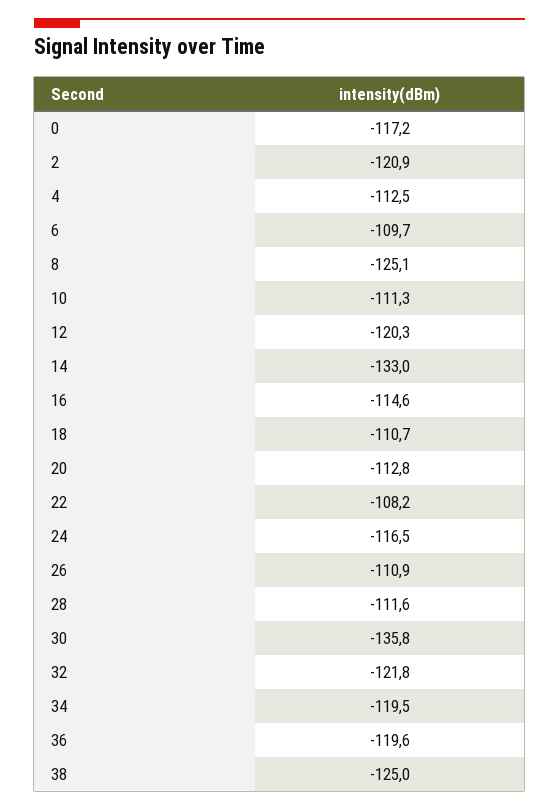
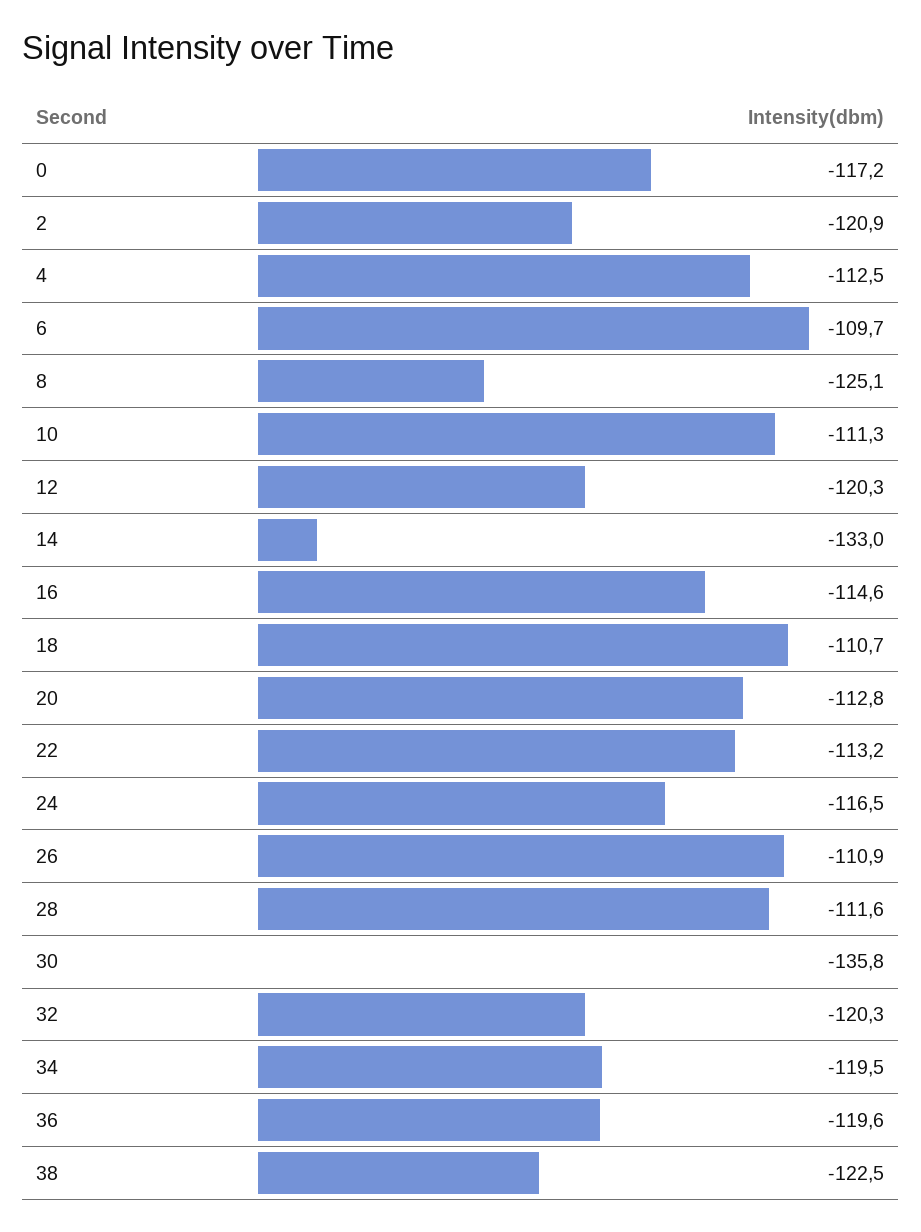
22: -108.2 -> -113.2
32: -121.8 -> -120.3
38: -125 -> -122.5

